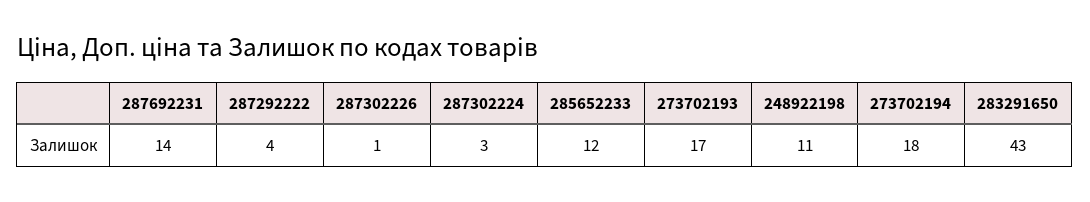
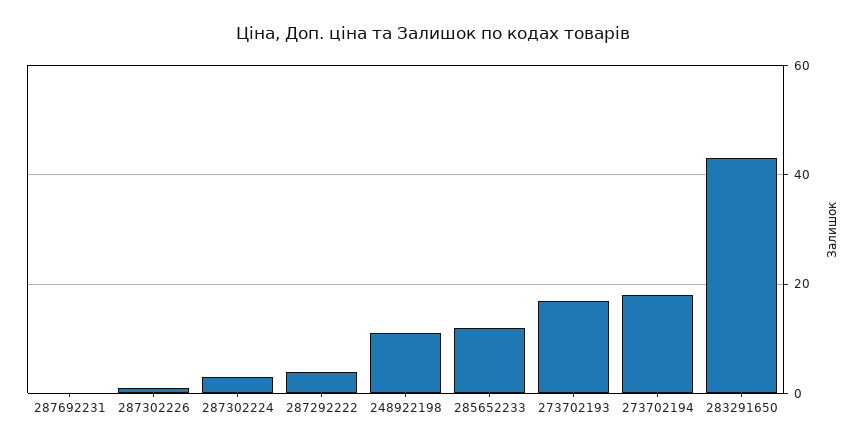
287692231: 14 -> 0

